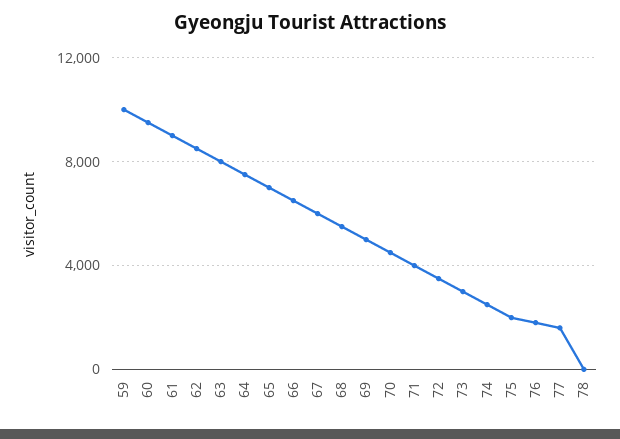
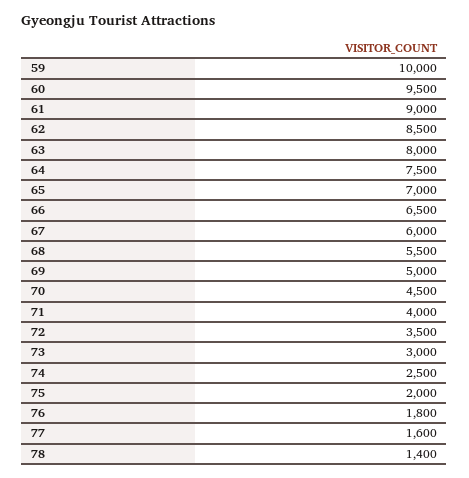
78: 0 -> 1400

